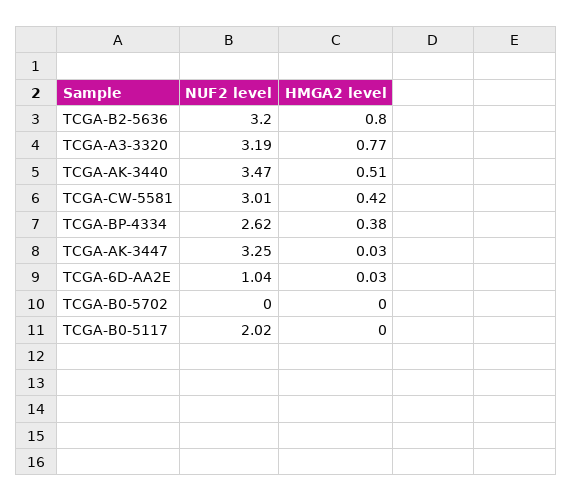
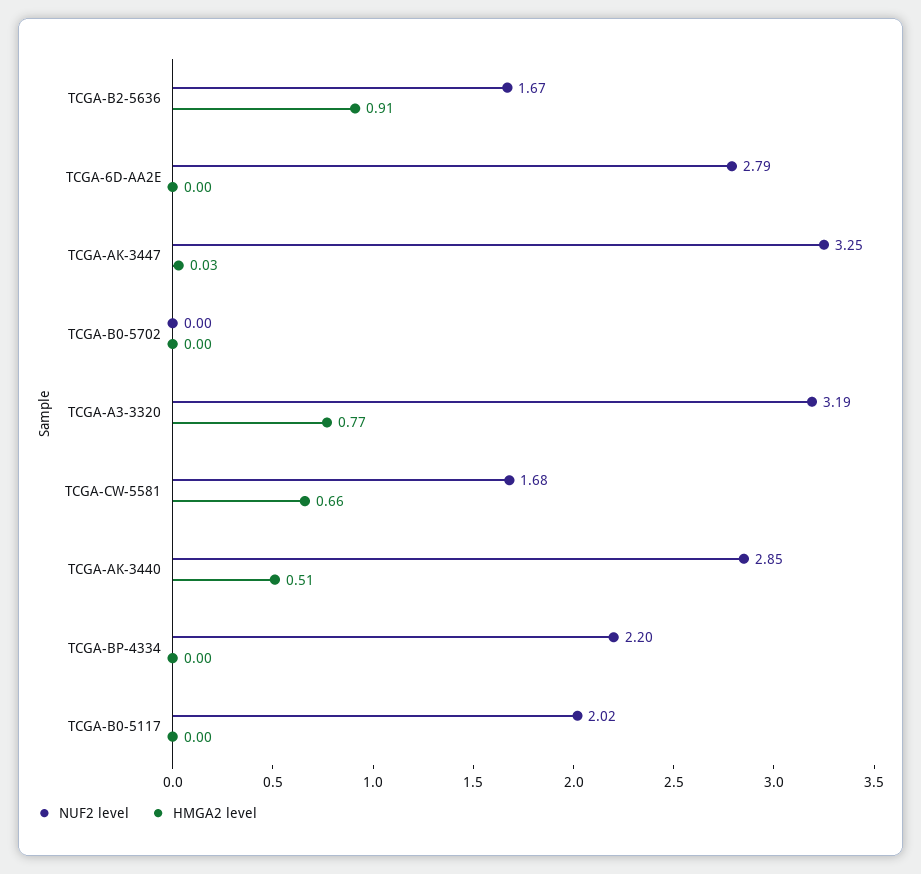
NUF2 level, TCGA-B2-5636: 3.2 -> 1.67
HMGA2 level, TCGA-B2-5636: 0.8 -> 0.91
NUF2 level, TCGA-AK-3440: 3.47 -> 2.85
NUF2 level, TCGA-CW-5581: 3.01 -> 1.68
HMGA2 level, TCGA-CW-5581: 0.42 -> 0.66
NUF2 level, TCGA-BP-4334: 2.62 -> 2.2
HMGA2 level, TCGA-BP-4334: 0.38 -> 0
NUF2 level, TCGA-6D-AA2E: 1.04 -> 2.79
HMGA2 level, TCGA-6D-AA2E: 0.03 -> 0

